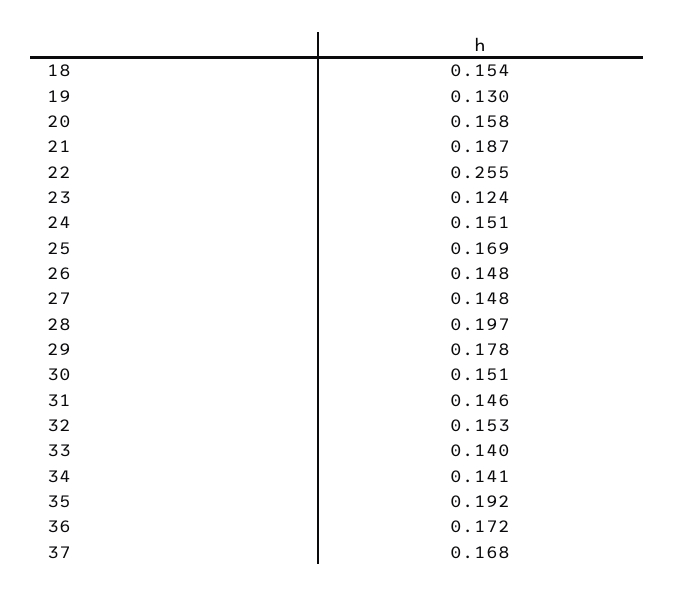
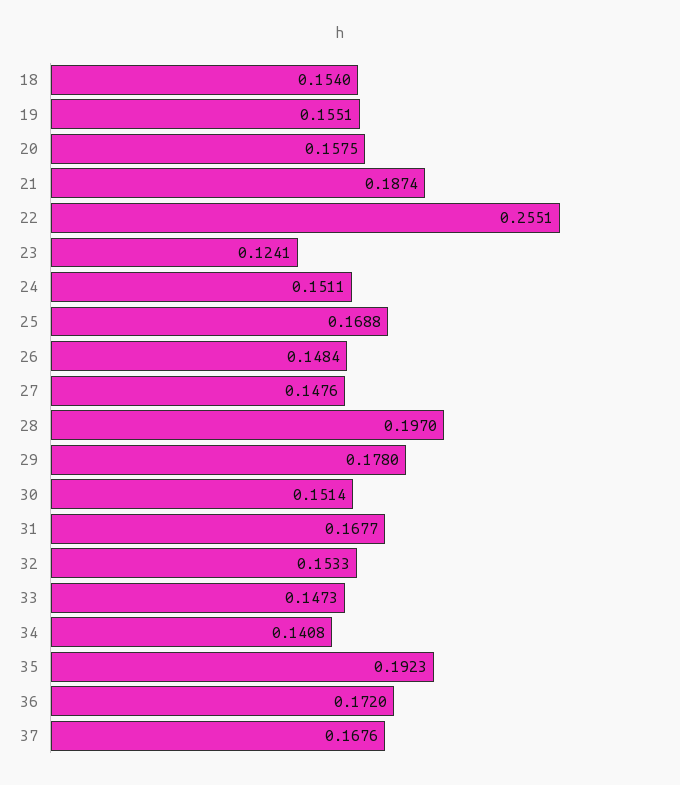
19: 0.13 -> 0.1551
31: 0.146 -> 0.1677
33: 0.14 -> 0.1473

